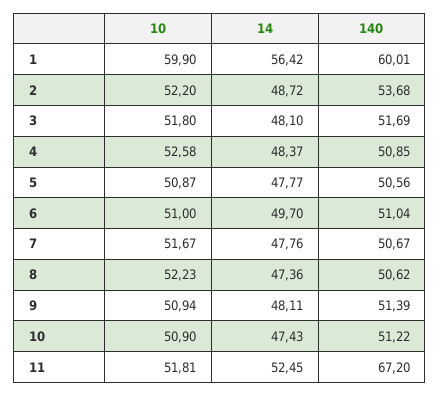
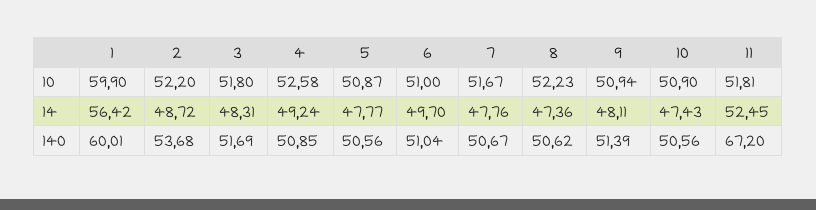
14, 3: 48.1 -> 48.31
14, 4: 48.37 -> 49.24
140, 10: 51.22 -> 50.56

